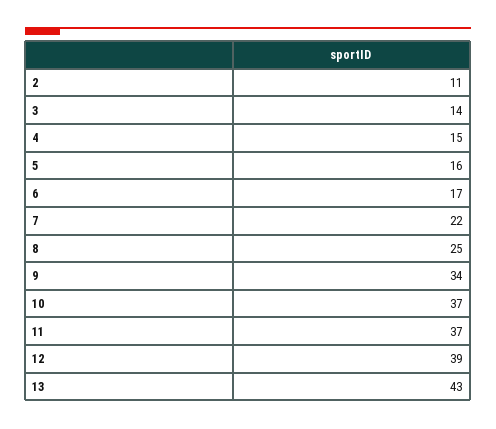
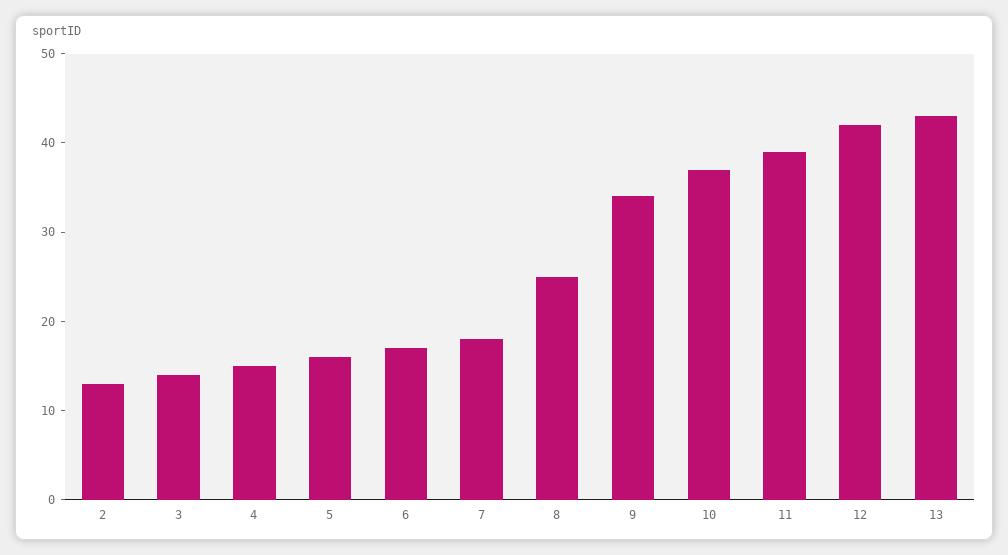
2: 11 -> 13
7: 22 -> 18
11: 37 -> 39
12: 39 -> 42

